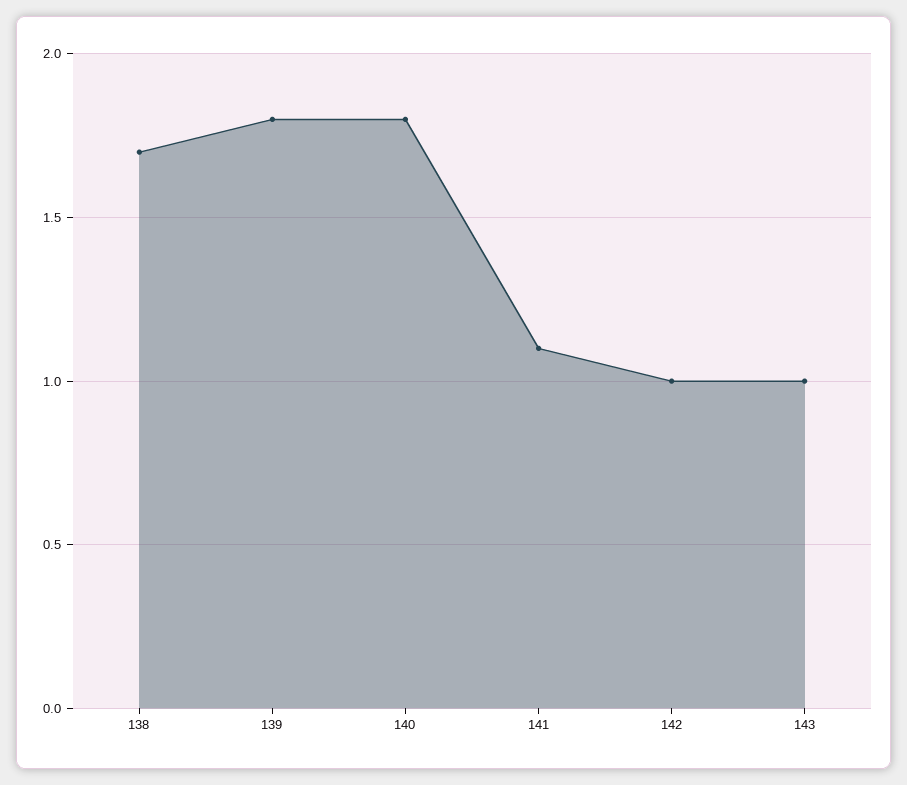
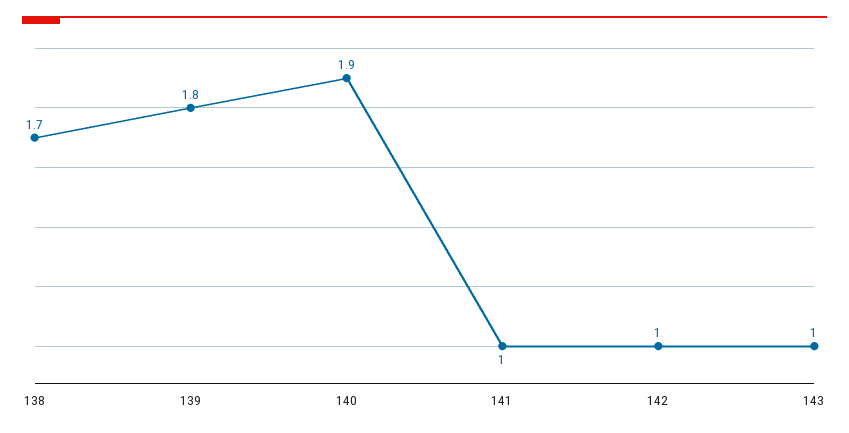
140: 1.8 -> 1.9
141: 1.1 -> 1

